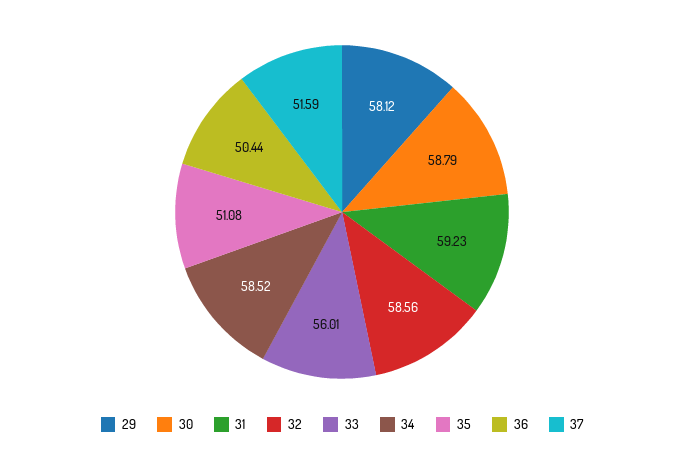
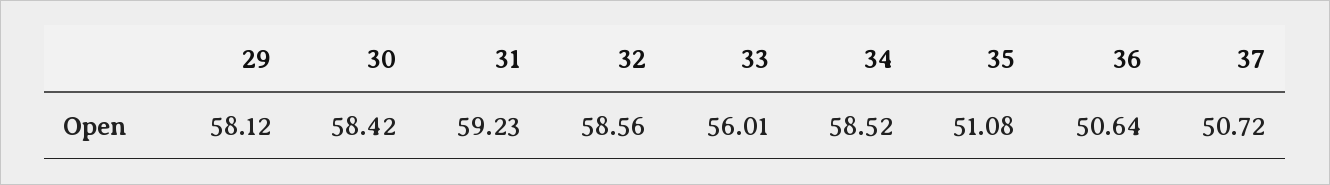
30: 58.79 -> 58.42
36: 50.44 -> 50.64
37: 51.59 -> 50.72

